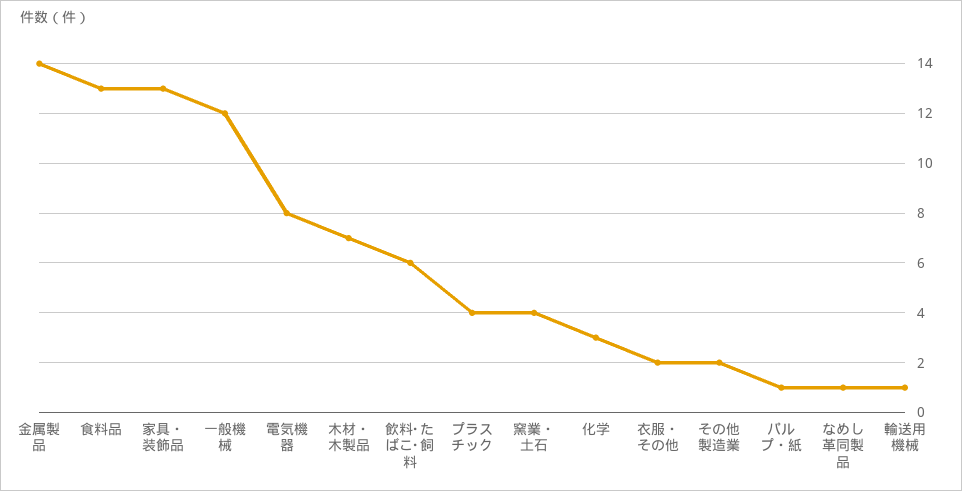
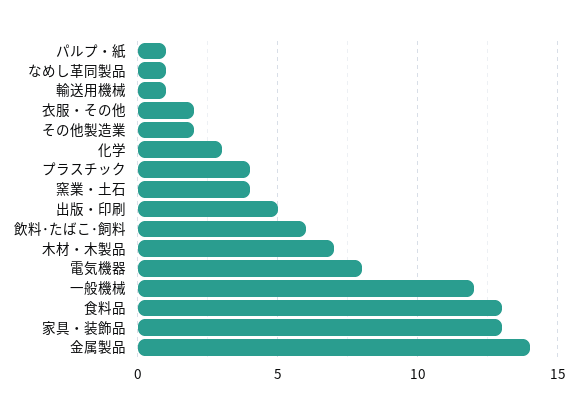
出版・印刷: none -> 5

